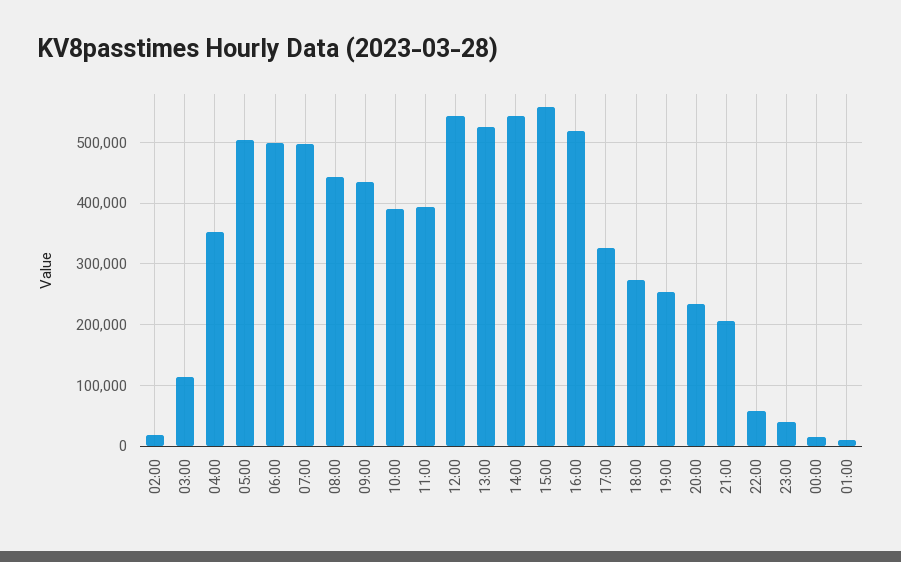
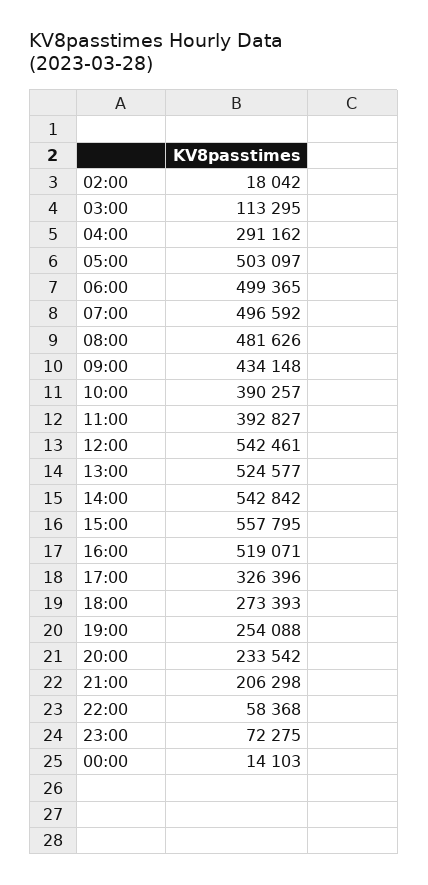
04:00: 350000 -> 291162
08:00: 440000 -> 481626
23:00: 40000 -> 72275
01:00: 10000 -> none

